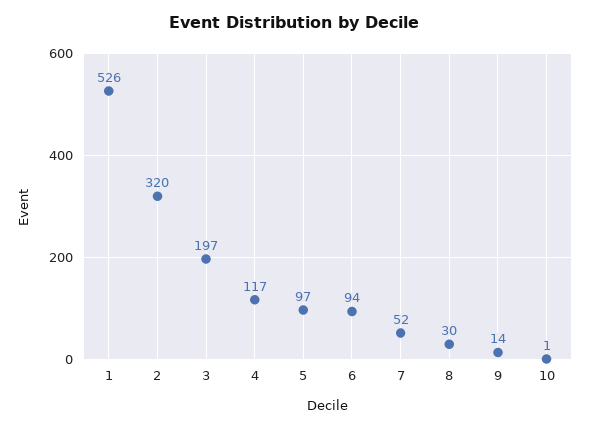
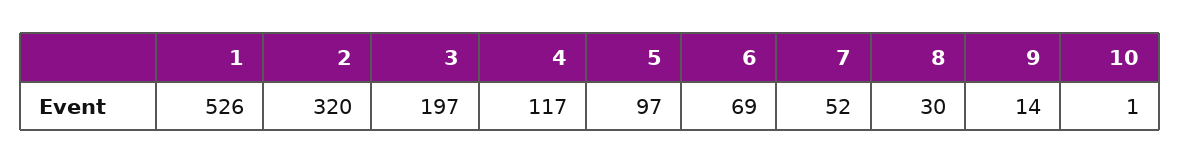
6: 94 -> 69

